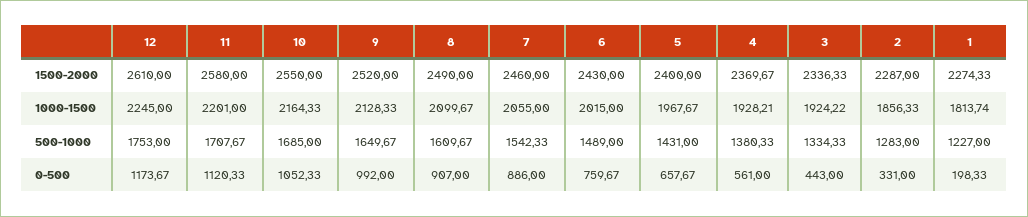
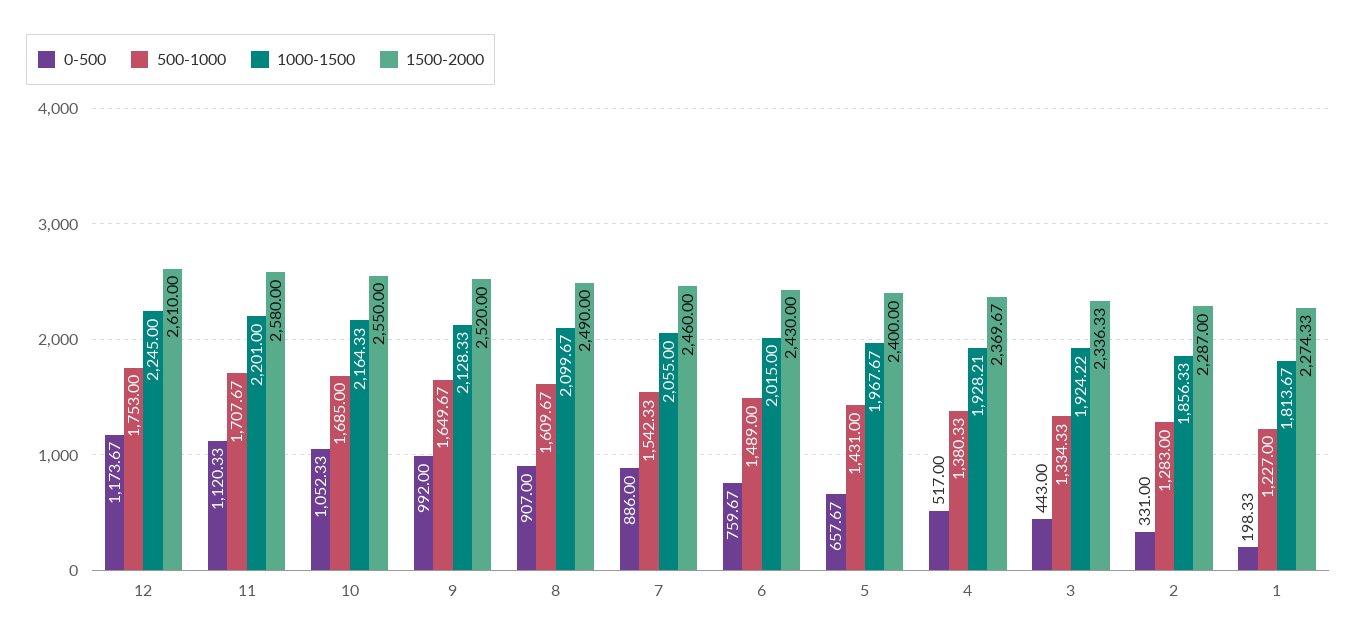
1000-1500, 1: 1813.74 -> 1813.67
0-500, 4: 561 -> 517

